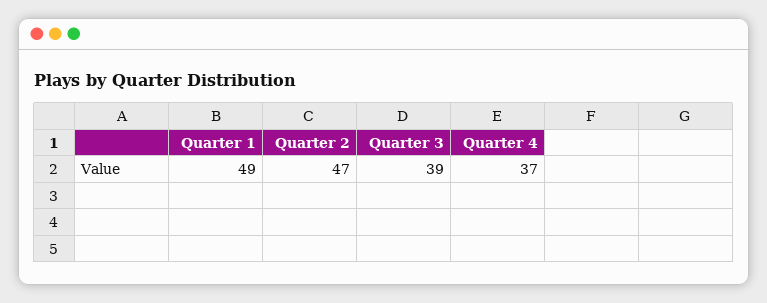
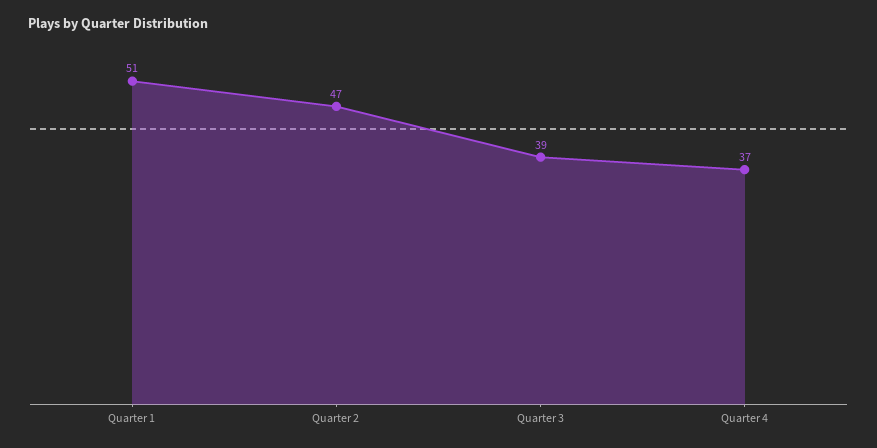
Quarter 1: 49 -> 51

